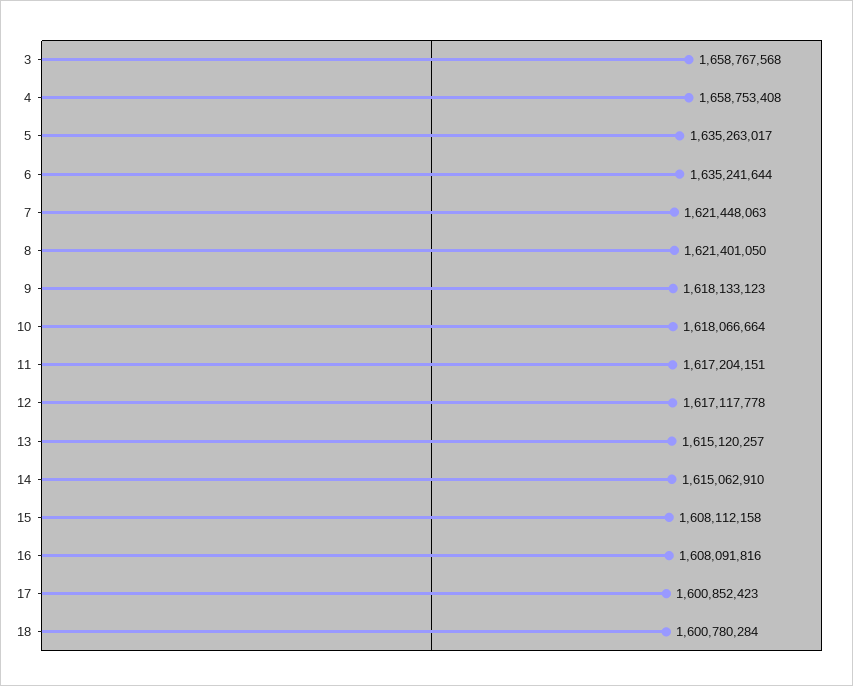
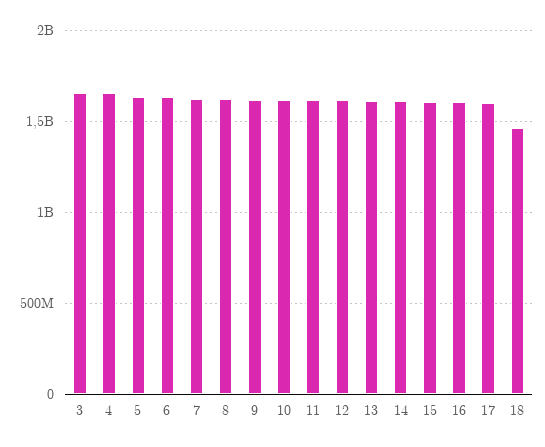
18: 1600780284 -> 1450000000

